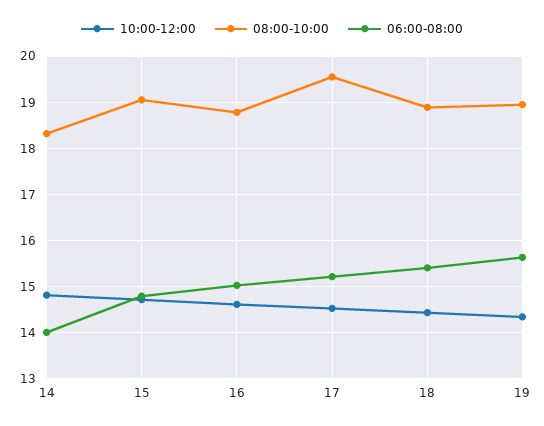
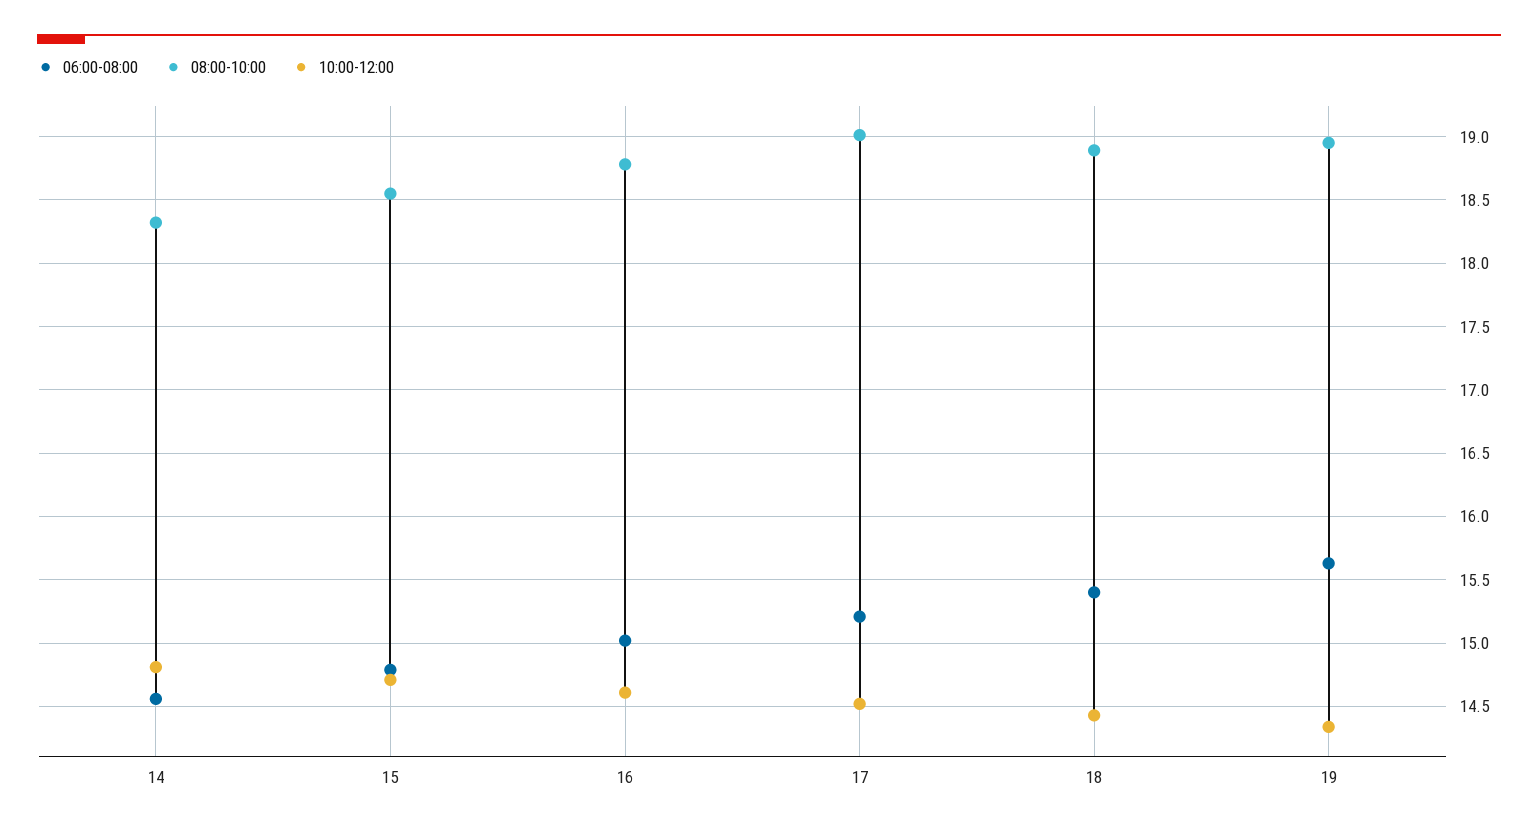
06:00-08:00, 14: 14 -> 14.55
08:00-10:00, 15: 19 -> 18.55
08:00-10:00, 17: 19.6 -> 19

